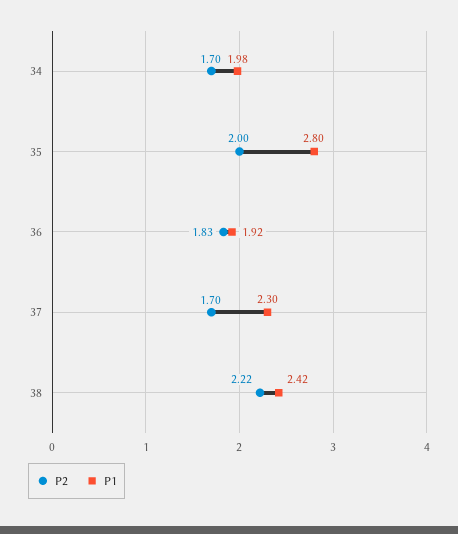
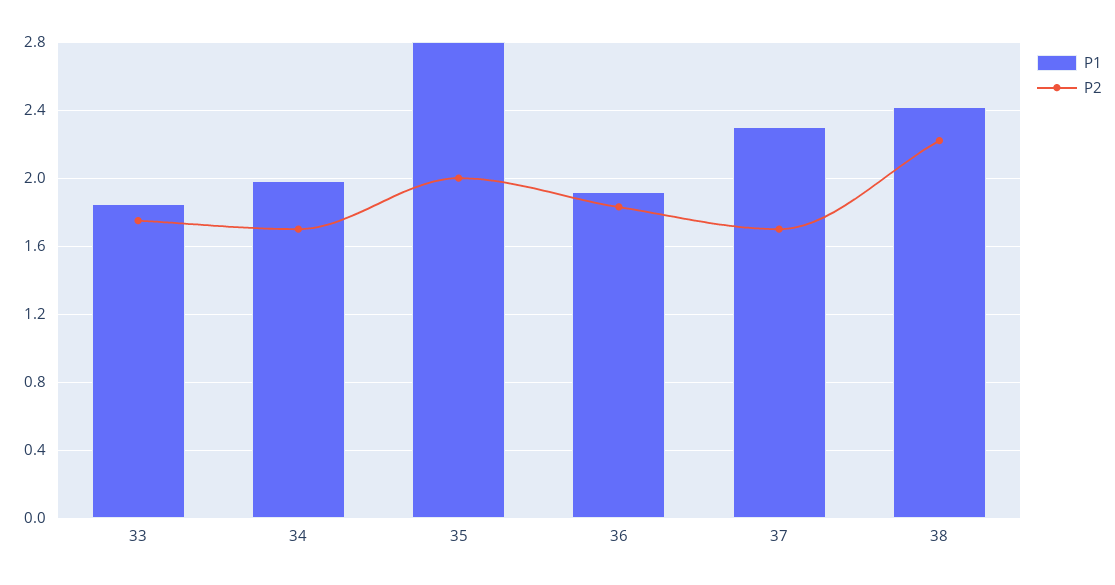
P1, 33: none -> 1.85
P2, 33: none -> 1.75

